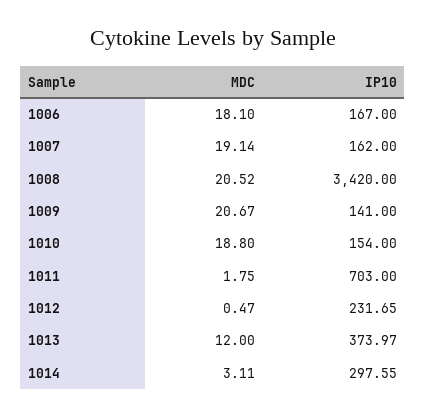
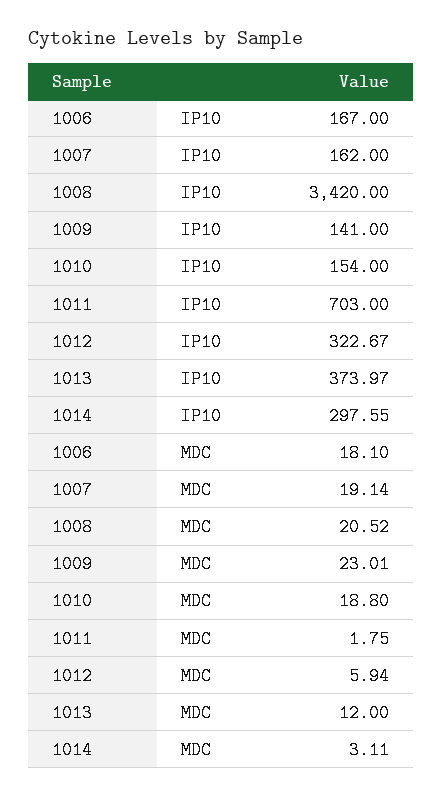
MDC, 1009: 20.67 -> 23.01
MDC, 1012: 0.47 -> 5.94
IP10, 1012: 231.65 -> 322.67

